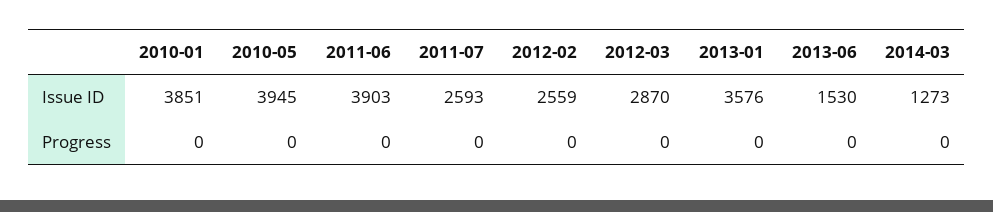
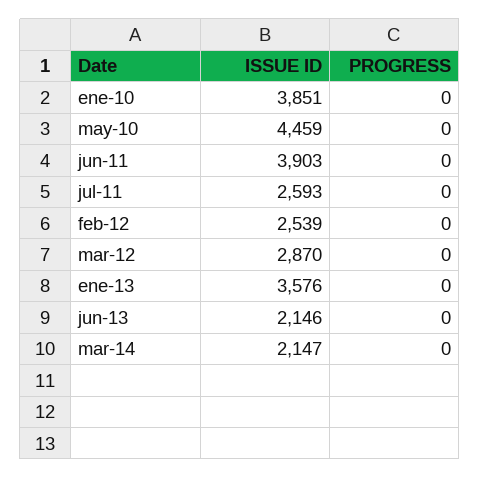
2010-05, Issue ID: 3945 -> 4459
2012-02, Issue ID: 2559 -> 2539
2013-06, Issue ID: 1530 -> 2146
2014-03, Issue ID: 1273 -> 2147

